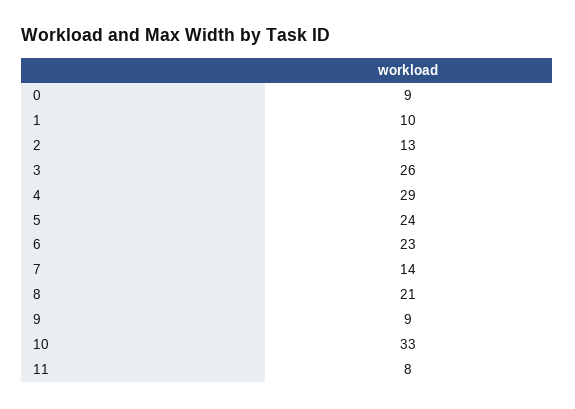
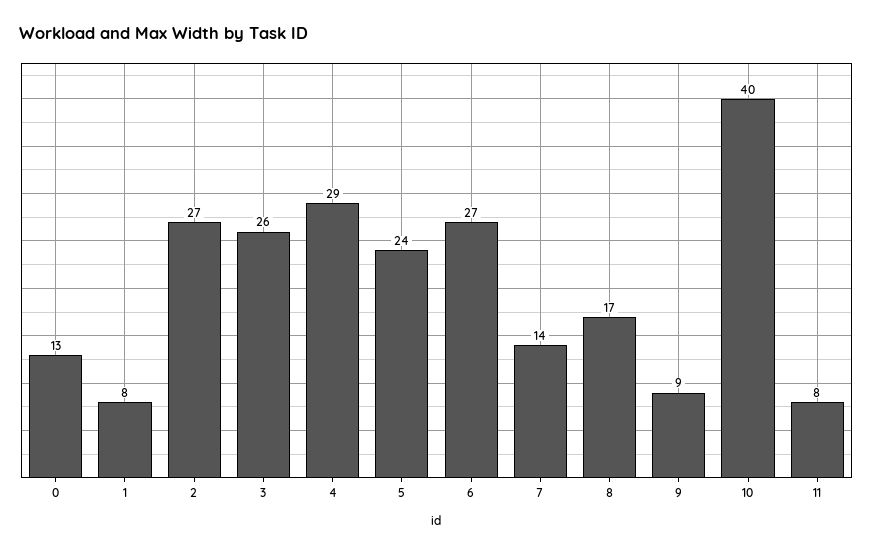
0: 9 -> 13
1: 10 -> 8
2: 13 -> 27
6: 23 -> 27
8: 21 -> 17
10: 33 -> 40

